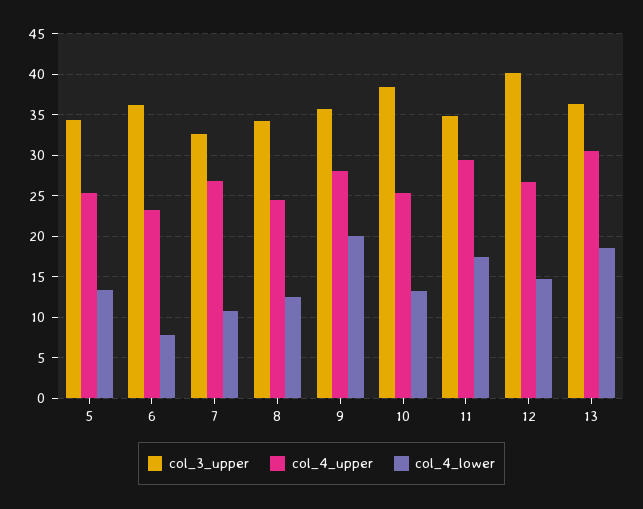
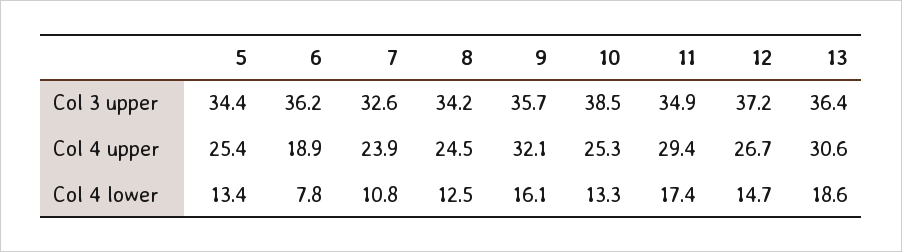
col_4_upper, 6: 23 -> 18.9
col_4_upper, 7: 27 -> 23.9
col_4_upper, 9: 28 -> 32.1
col_4_lower, 9: 20 -> 16.1
col_3_upper, 12: 40 -> 37.2

